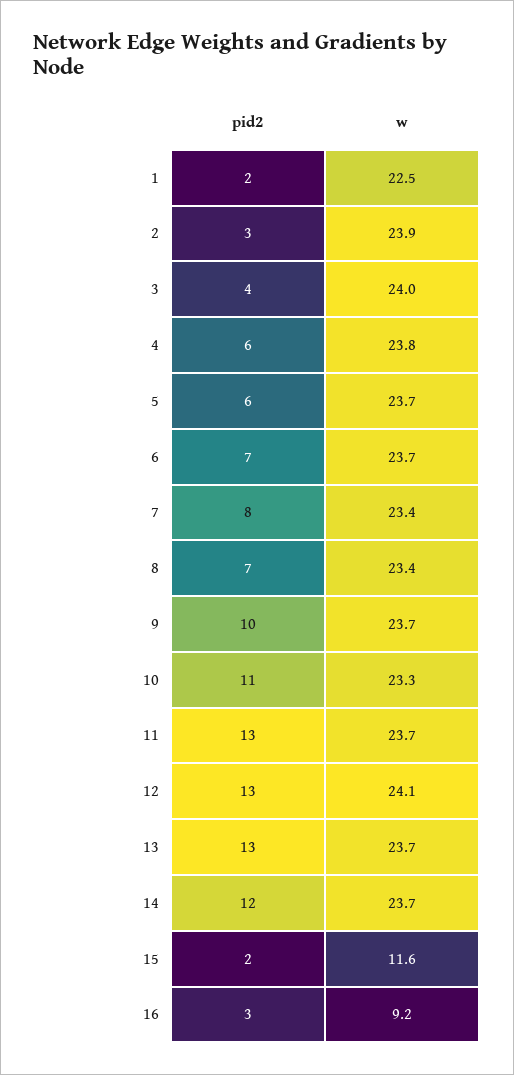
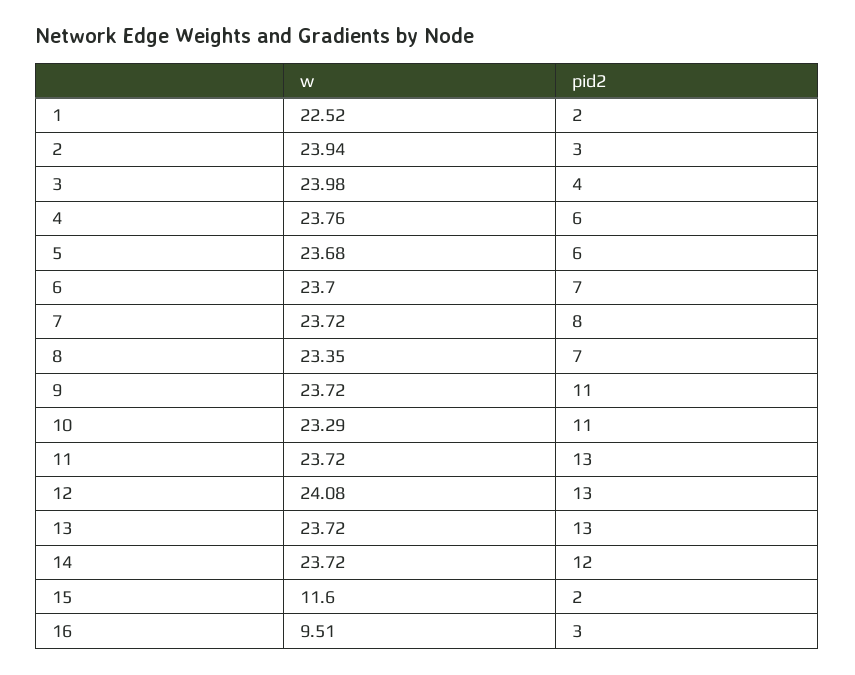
w, 7: 23.4 -> 23.72
pid2, 9: 10 -> 11
w, 16: 9.2 -> 9.51

